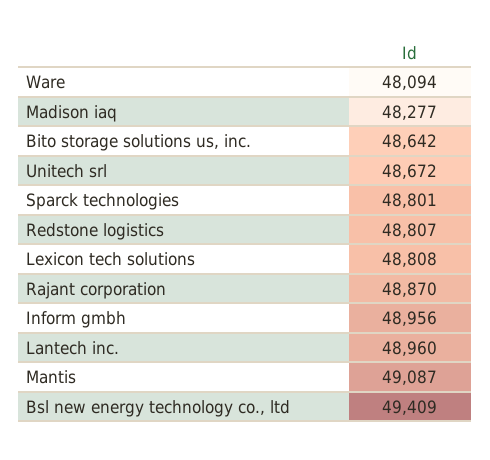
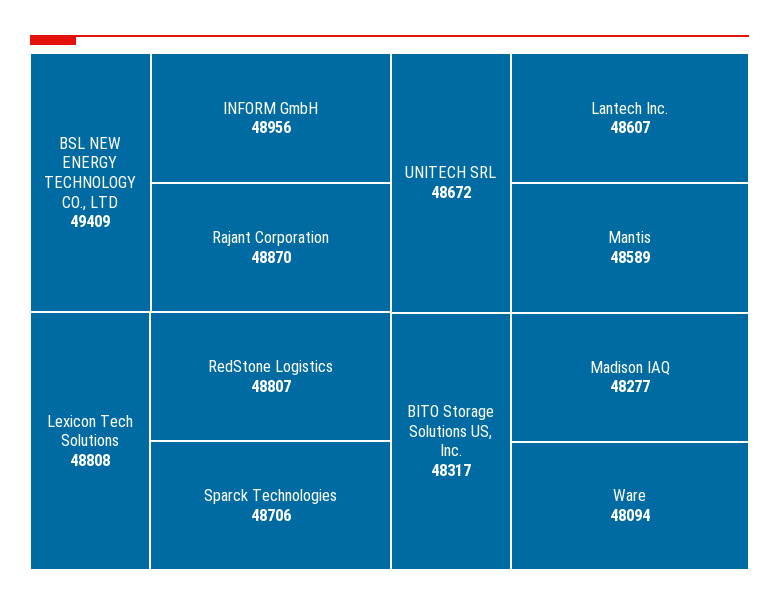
Bito storage solutions us, inc.: 48642 -> 48317
Sparck technologies: 48801 -> 48706
Lantech inc.: 48960 -> 48607
Mantis: 49087 -> 48589

